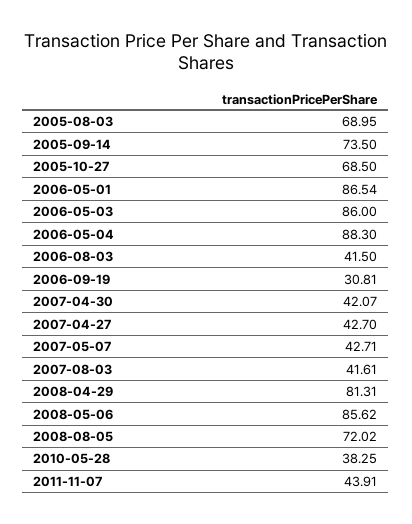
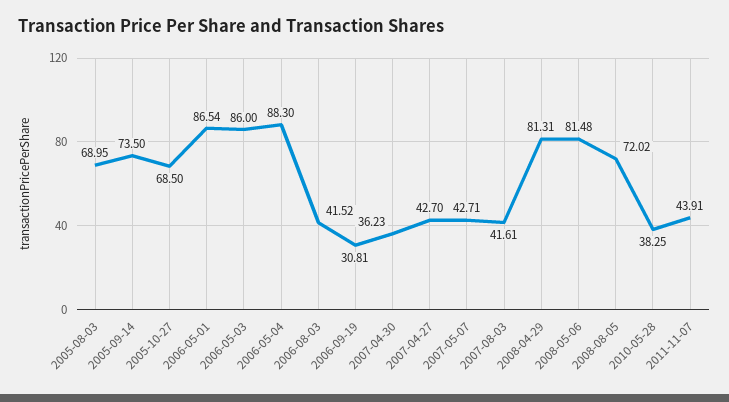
2006-08-03: 41.5 -> 41.52
2007-04-30: 42.07 -> 36.23
2008-05-06: 85.62 -> 81.48

